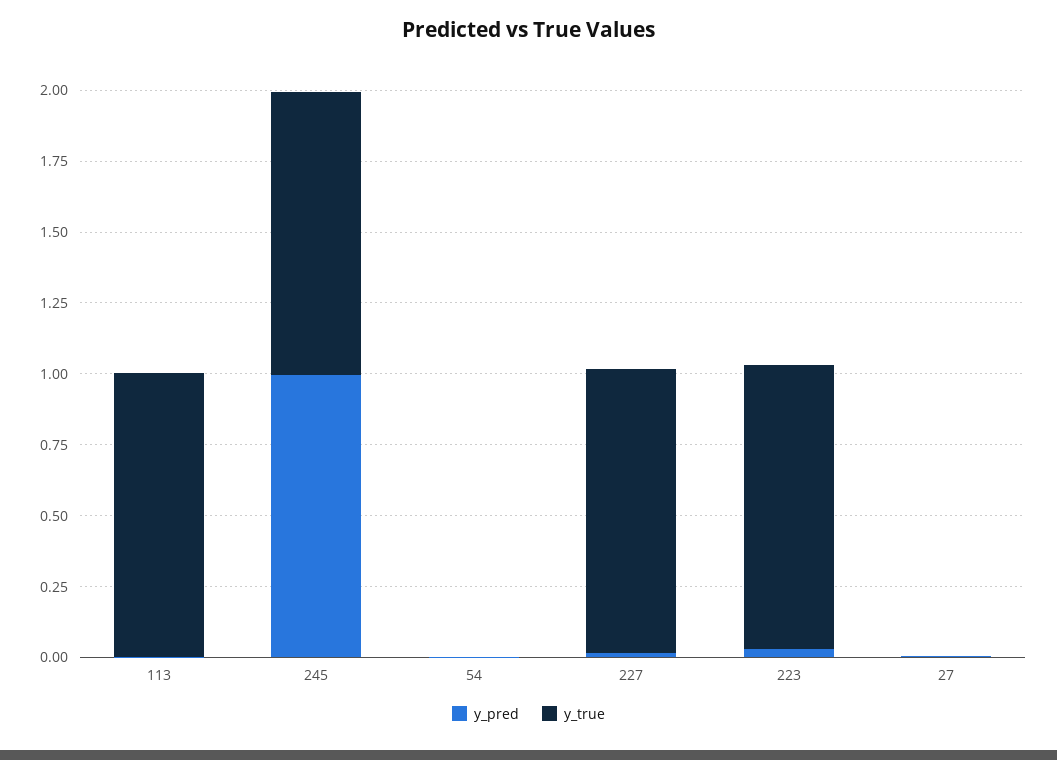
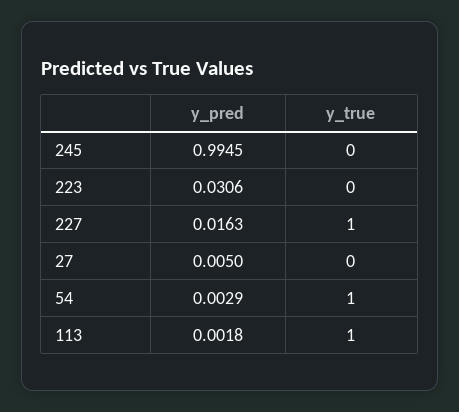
y_true, 245: 1 -> 0
y_true, 54: 0 -> 1
y_true, 223: 1 -> 0

